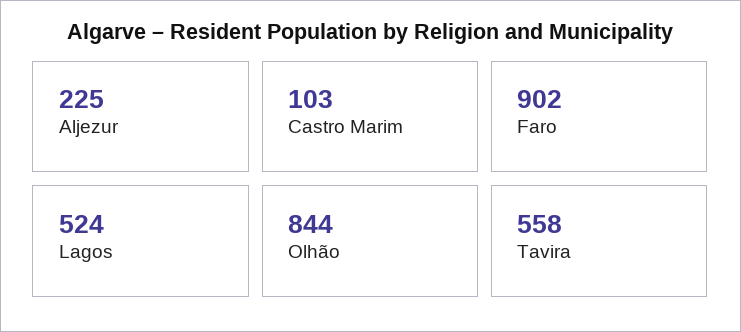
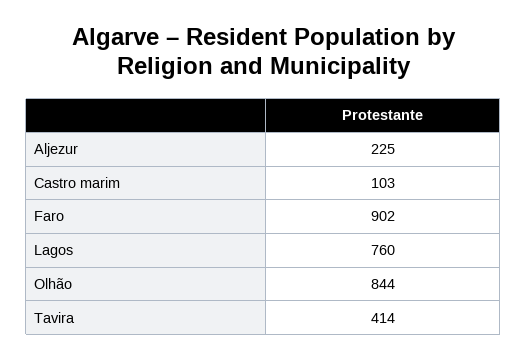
Lagos: 524 -> 760
Tavira: 558 -> 414

